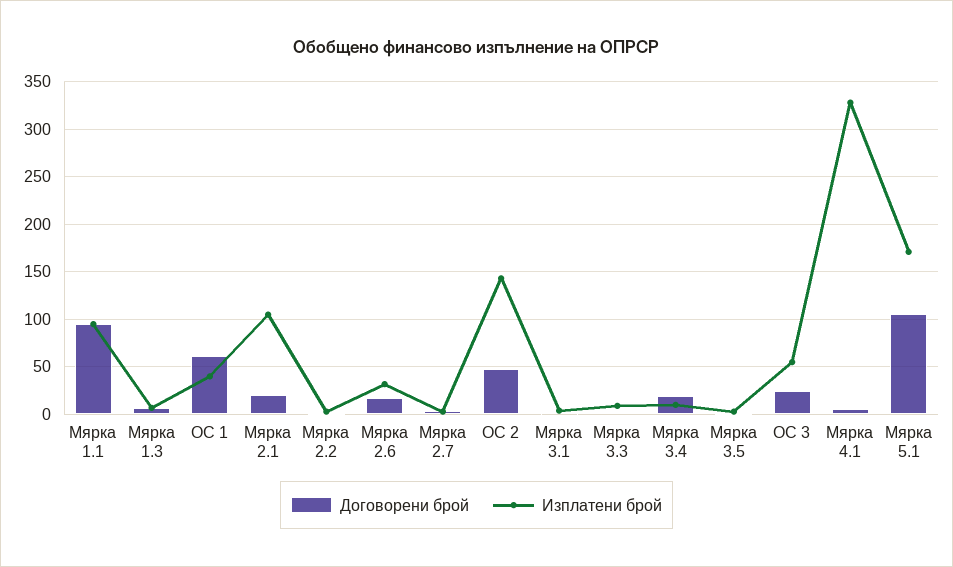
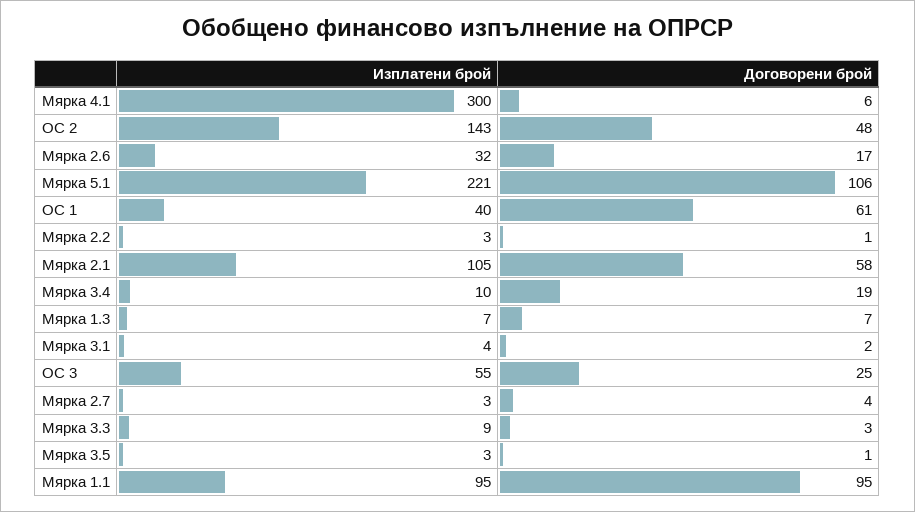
Договорени брой, Мярка 2.1: 20 -> 58
Изплатени брой, Мярка 4.1: 330 -> 300
Изплатени брой, Мярка 5.1: 170 -> 221

